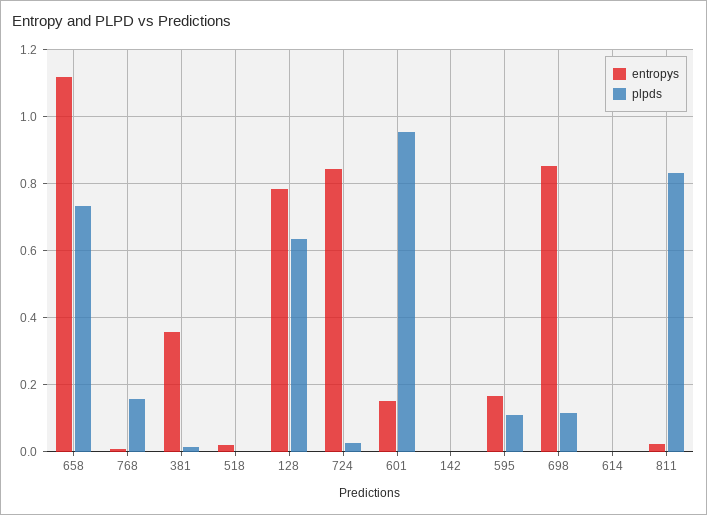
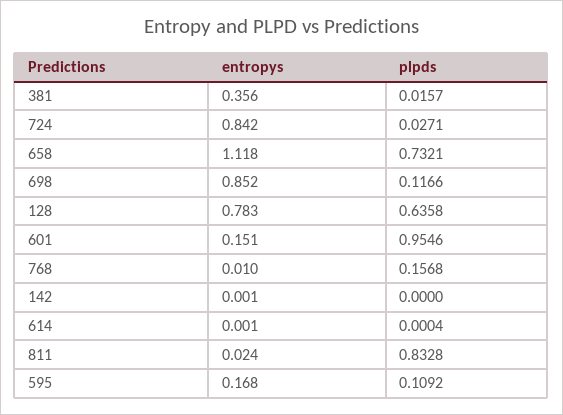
entropys, 518: 0.02 -> none
plpds, 518: 0 -> none

